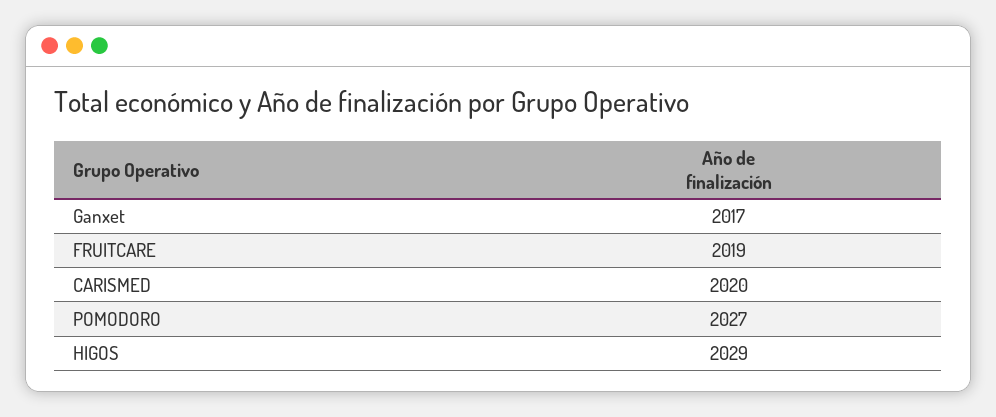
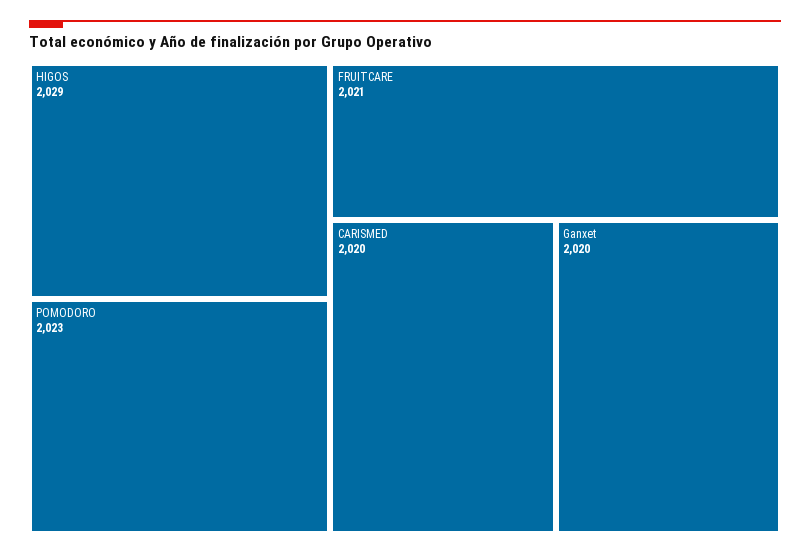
Ganxet: 2017 -> 2020
FRUITCARE: 2019 -> 2021
POMODORO: 2027 -> 2023

